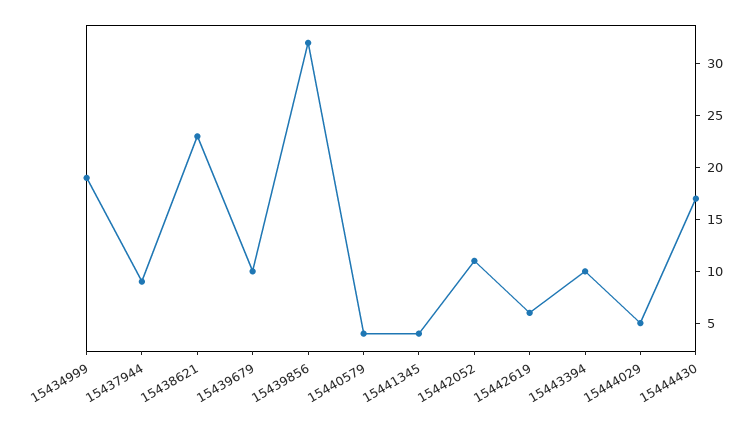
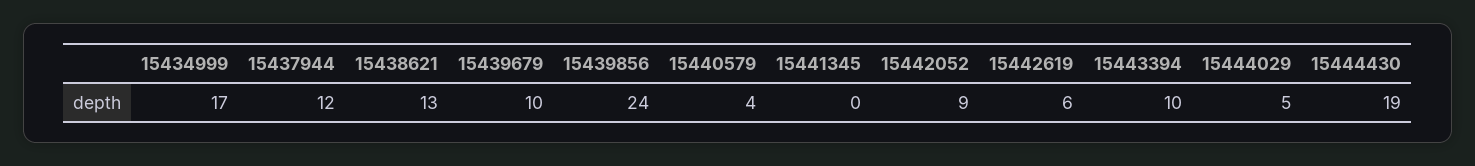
15434999: 19 -> 17
15437944: 9 -> 12
15438621: 23 -> 13
15439856: 32 -> 24
15441345: 4 -> 0
15442052: 11 -> 9
15444430: 17 -> 19

